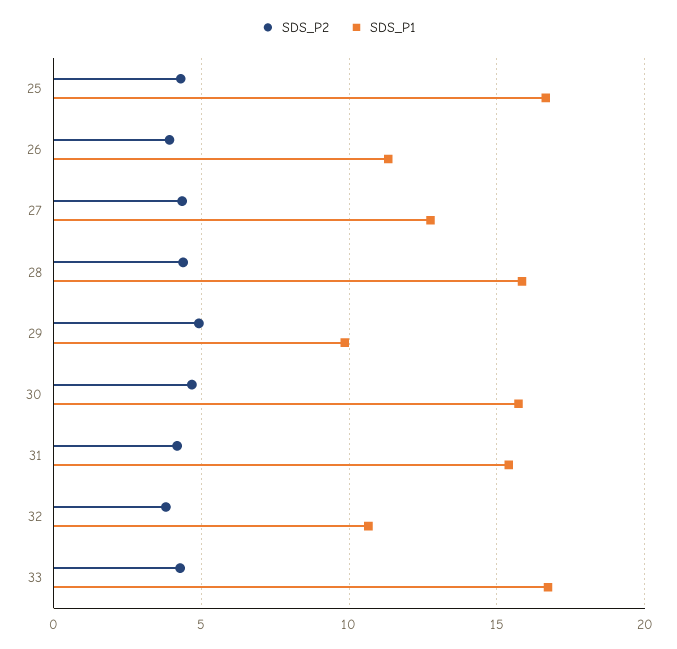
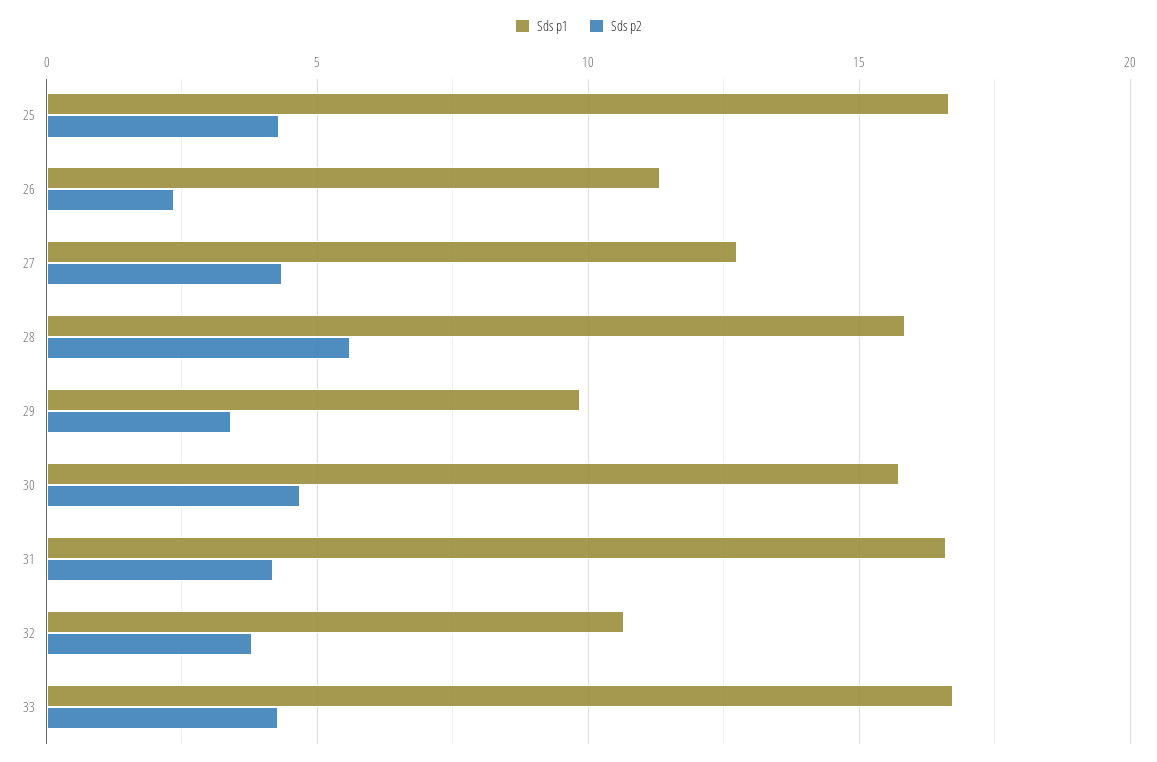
SDS_P2, 26: 4 -> 2.5
SDS_P2, 28: 4.5 -> 5.5
SDS_P2, 29: 5 -> 3.5
SDS_P1, 31: 15.5 -> 16.5

